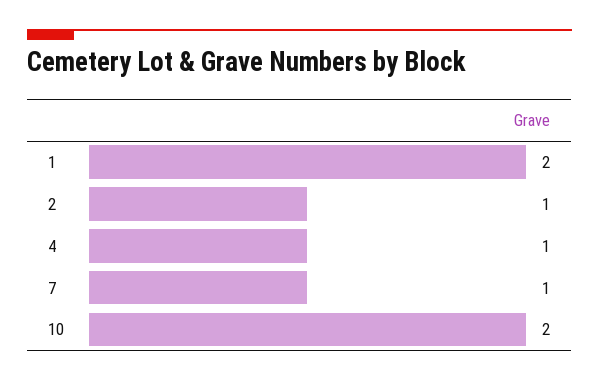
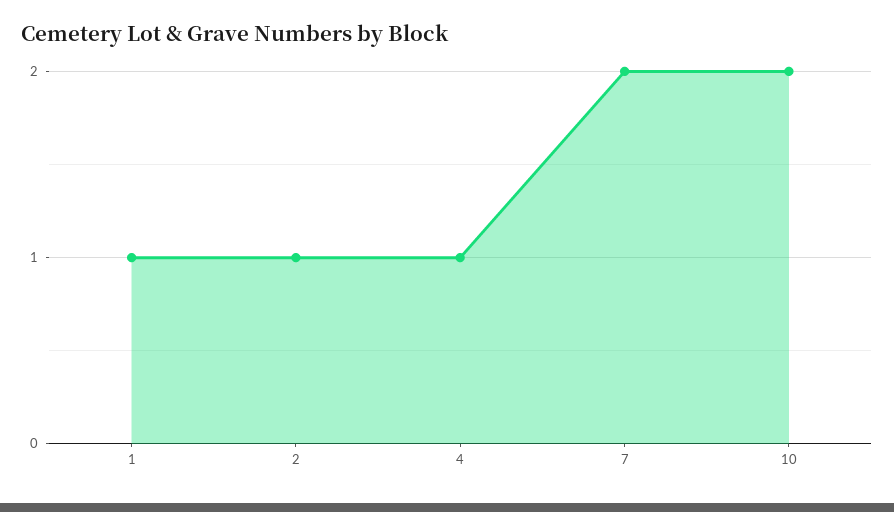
1: 2 -> 1
7: 1 -> 2

